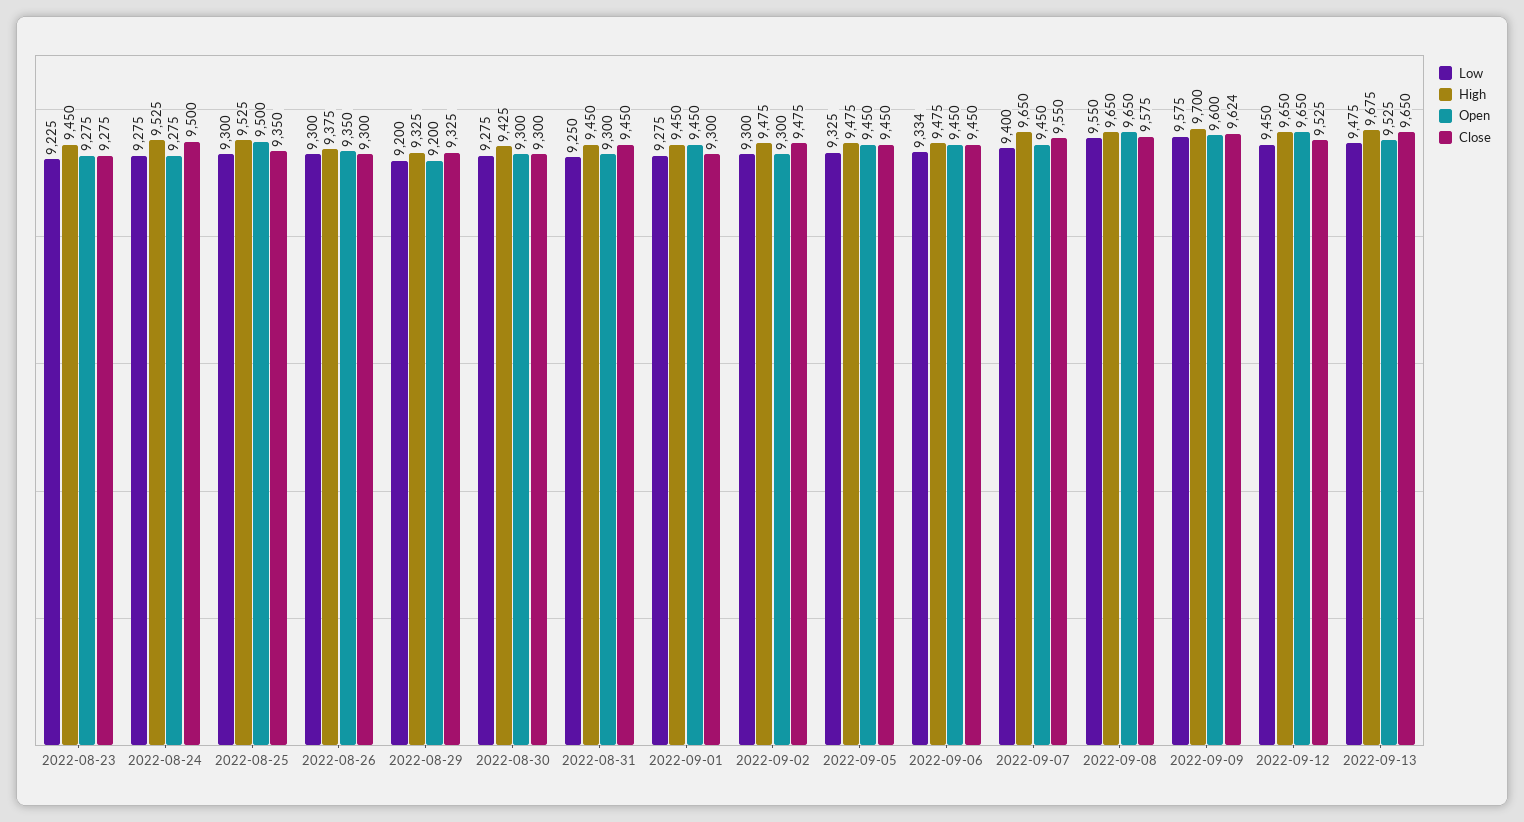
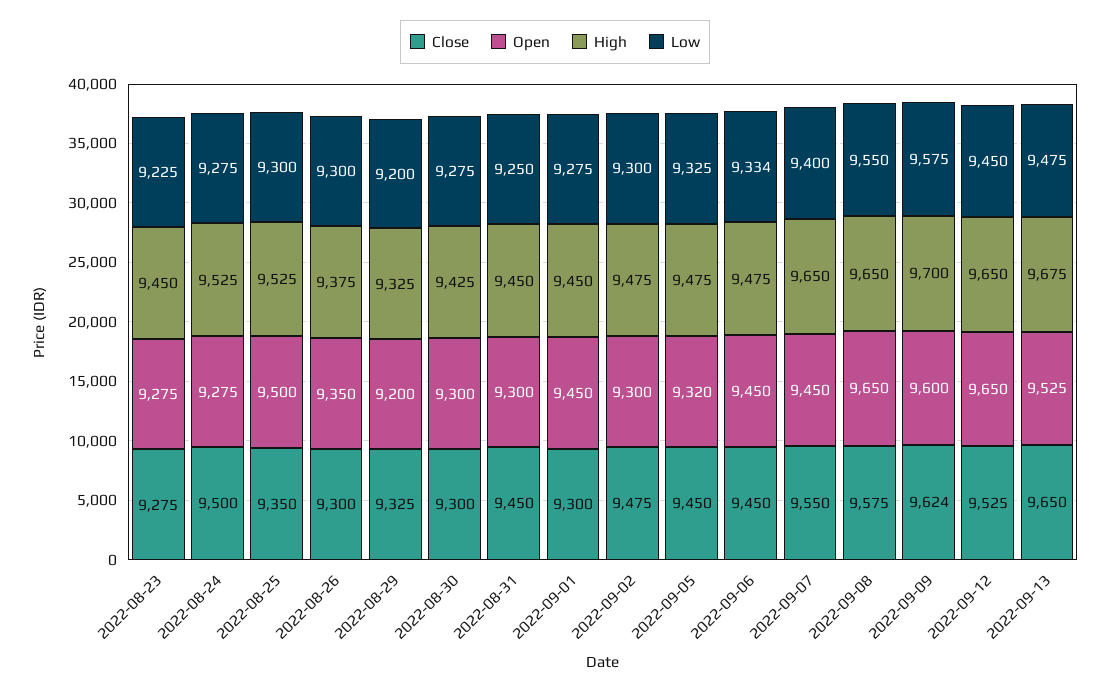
Open, 2022-09-05: 9450 -> 9320

